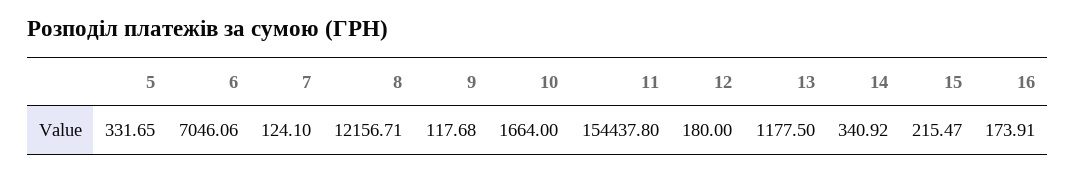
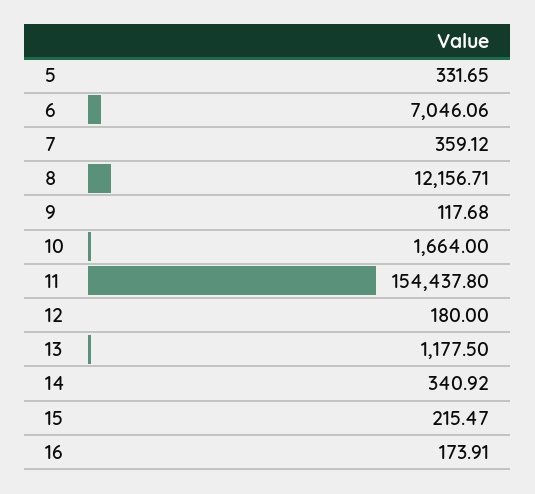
7: 124.1 -> 359.12

